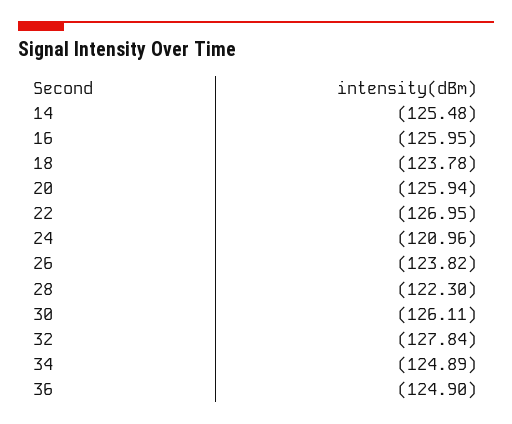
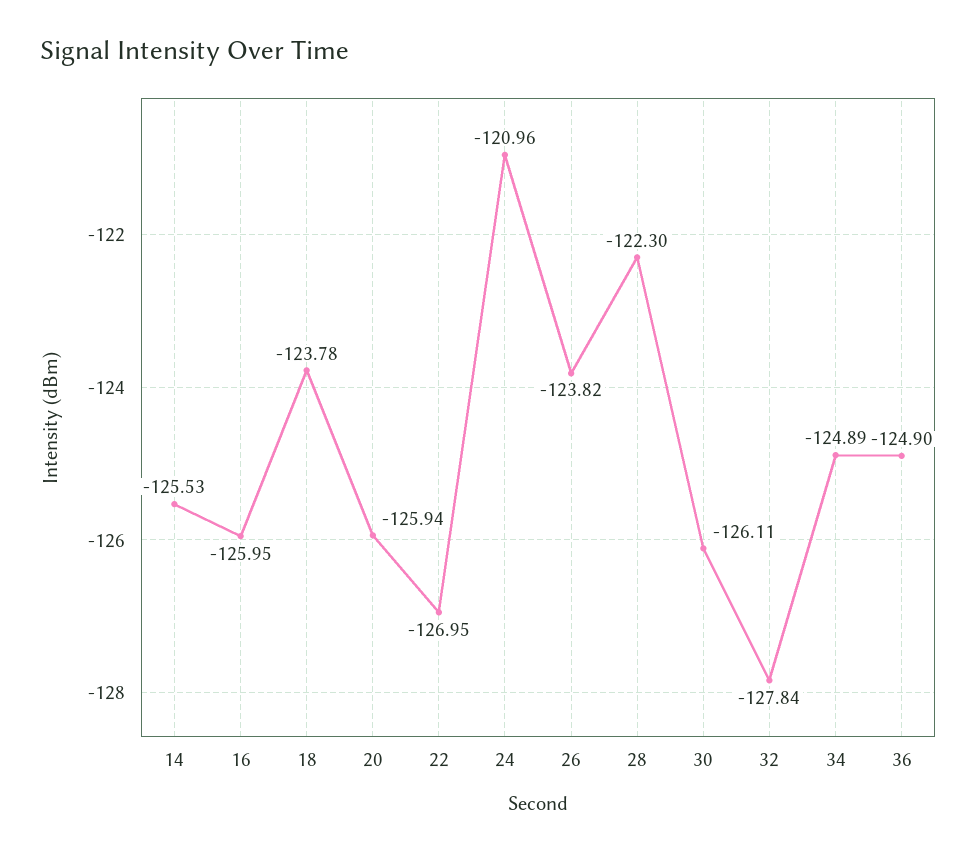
14: -125.48 -> -125.53

